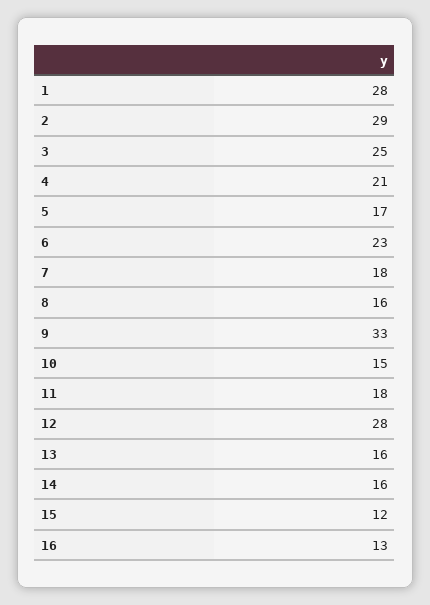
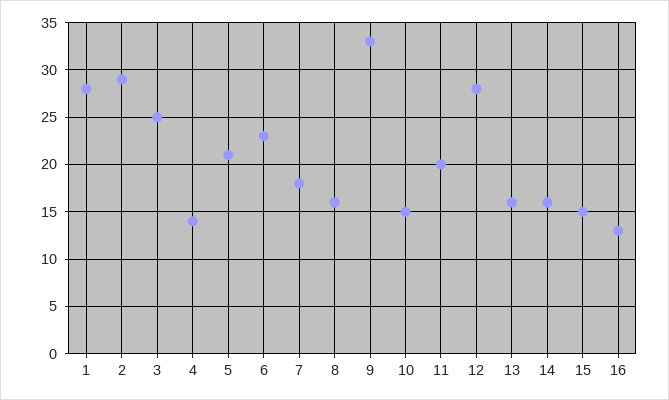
4: 21 -> 14
5: 17 -> 21
11: 18 -> 20
15: 12 -> 15

